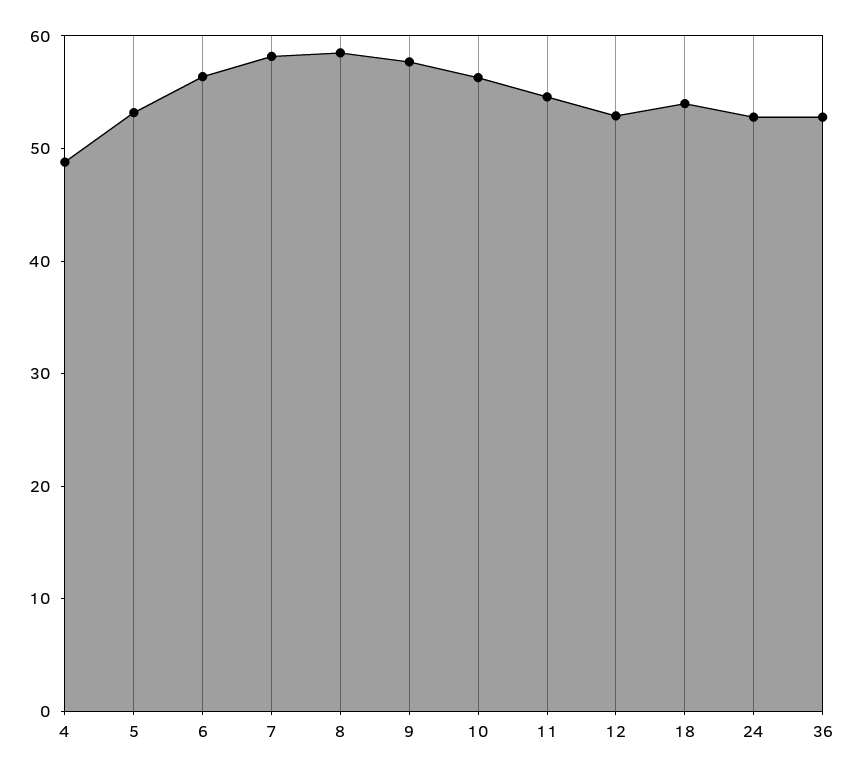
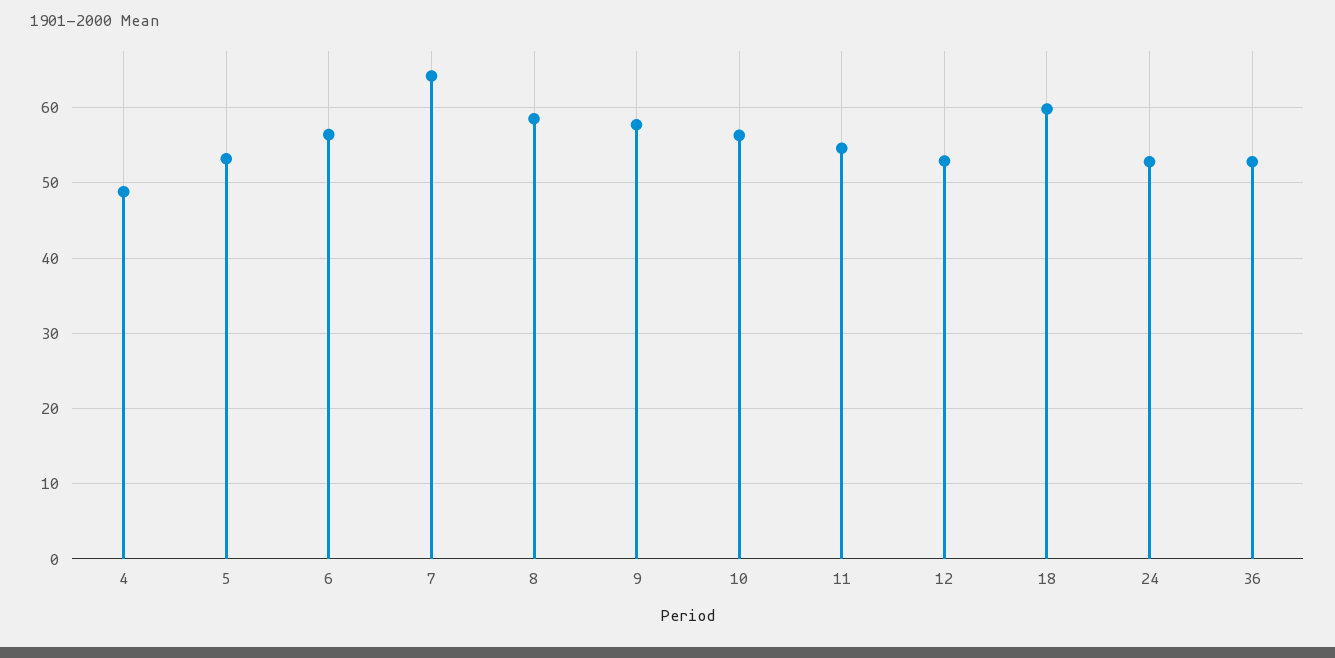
7: 58 -> 64
18: 54 -> 60

